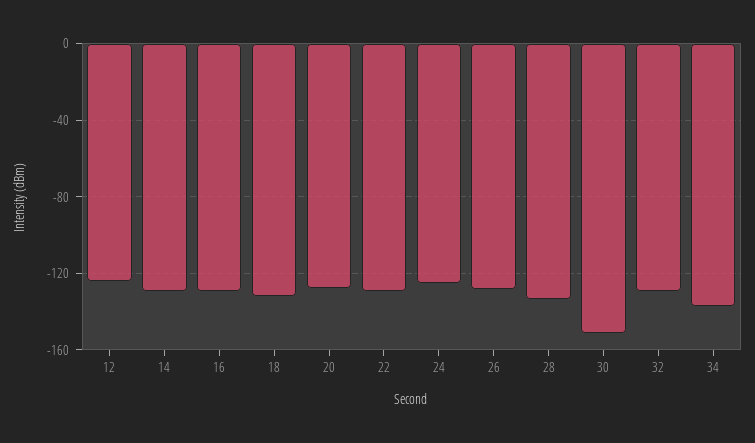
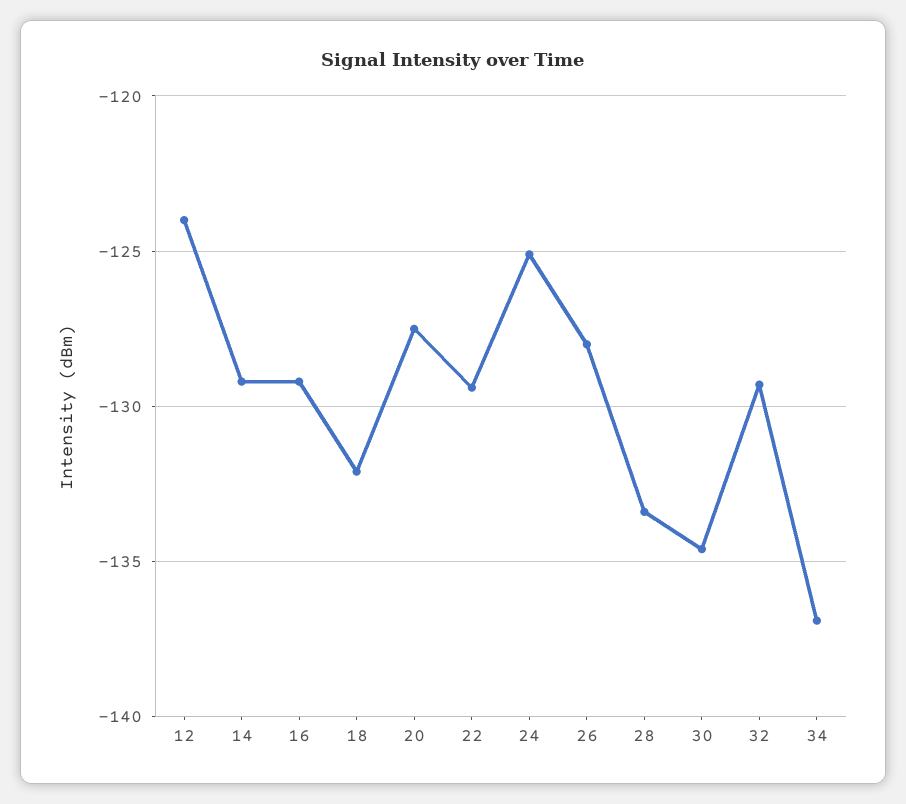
30: -150 -> -134.5

